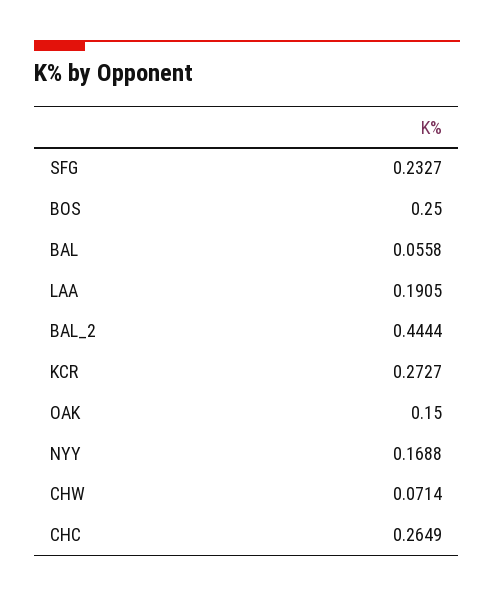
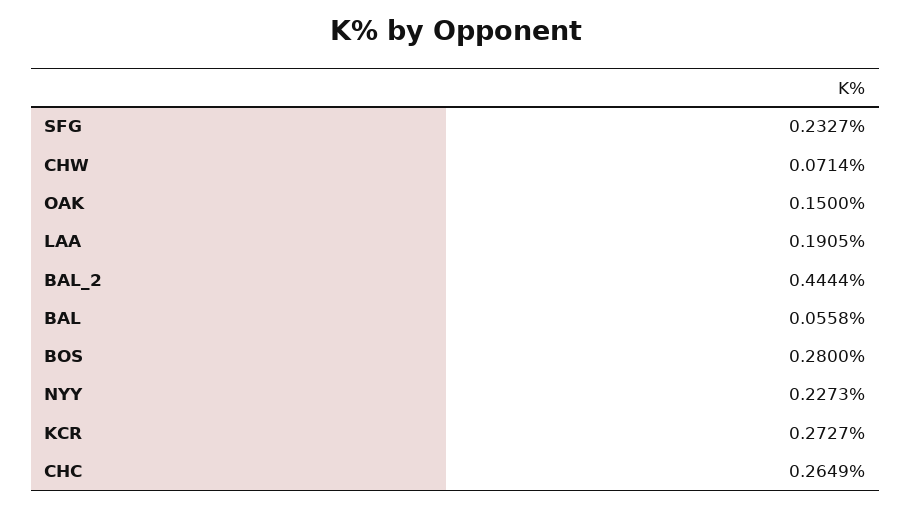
BOS: 0.25 -> 0.28
NYY: 0.1688 -> 0.2273

